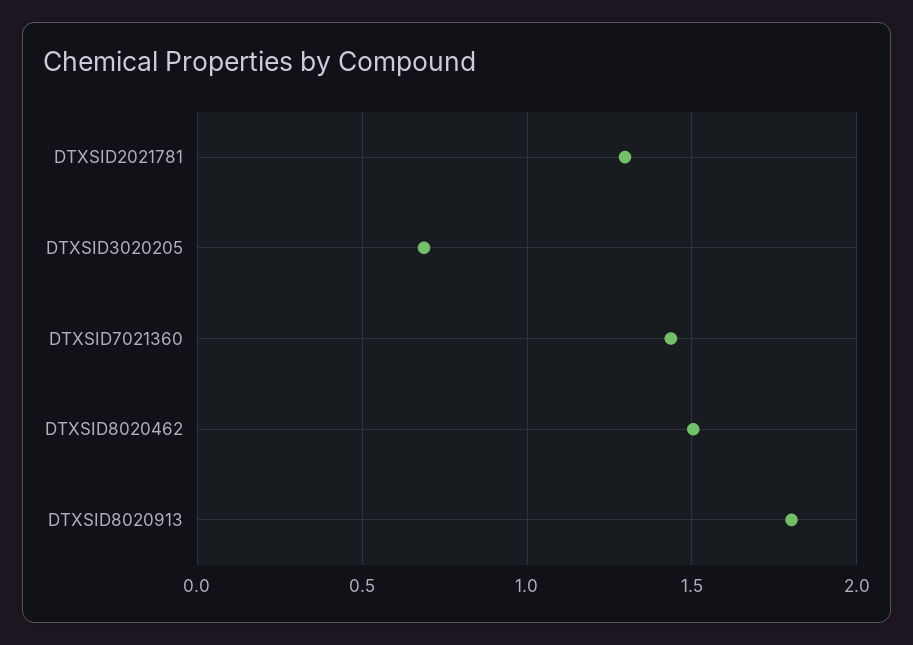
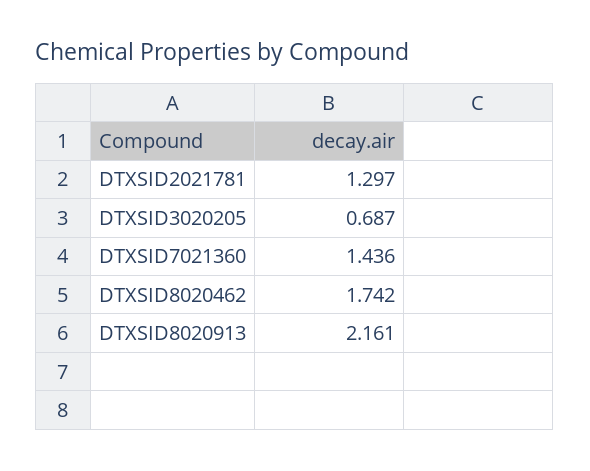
DTXSID8020462: 1.5 -> 1.742
DTXSID8020913: 1.8 -> 2.161

